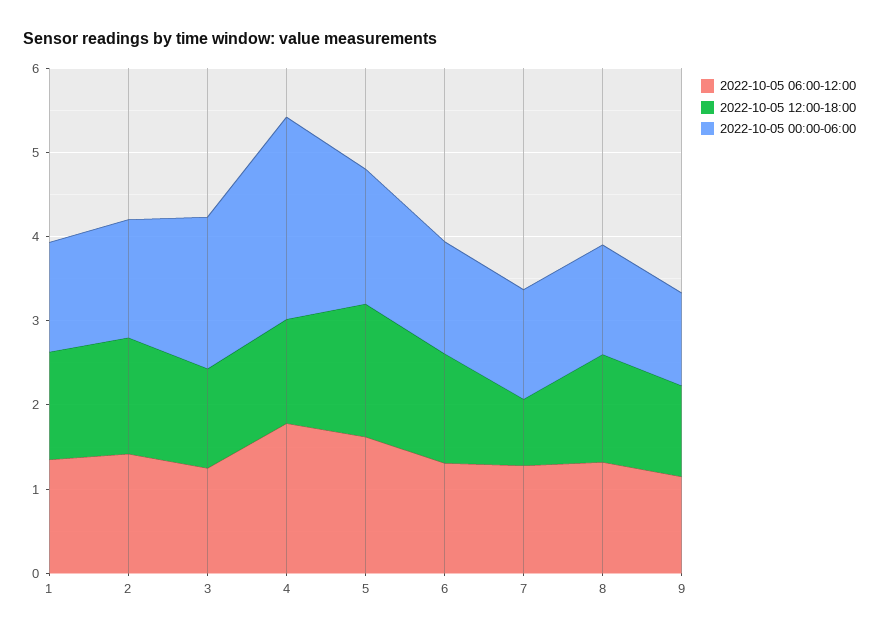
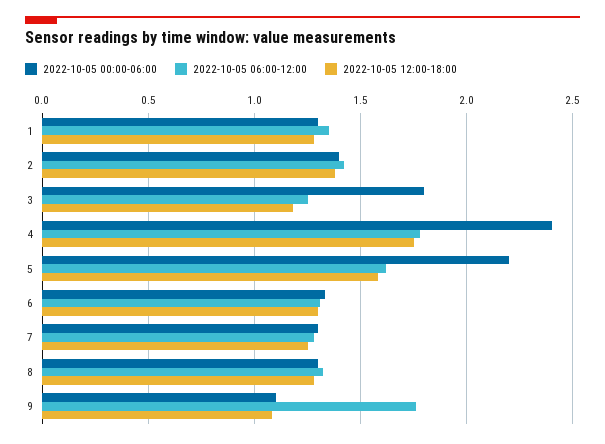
2022-10-05 12:00-18:00, 4: 1.2 -> 1.75
2022-10-05 00:00-06:00, 5: 1.6 -> 2.2
2022-10-05 12:00-18:00, 7: 0.8 -> 1.25
2022-10-05 06:00-12:00, 9: 1.2 -> 1.75

